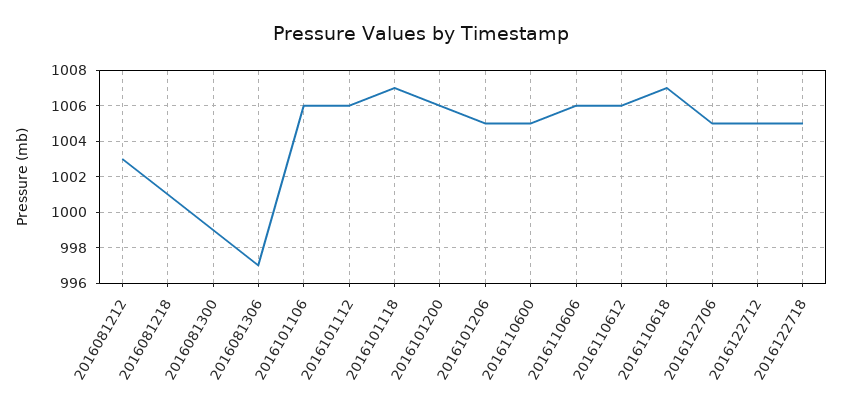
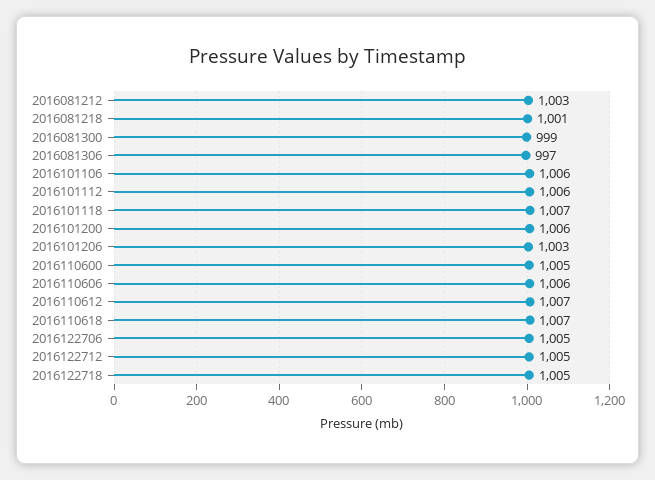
2016101206: 1005 -> 1003
2016110612: 1006 -> 1007

